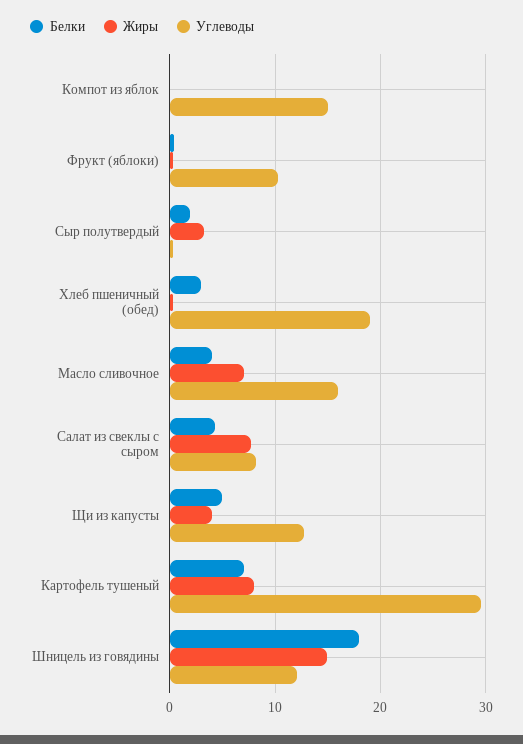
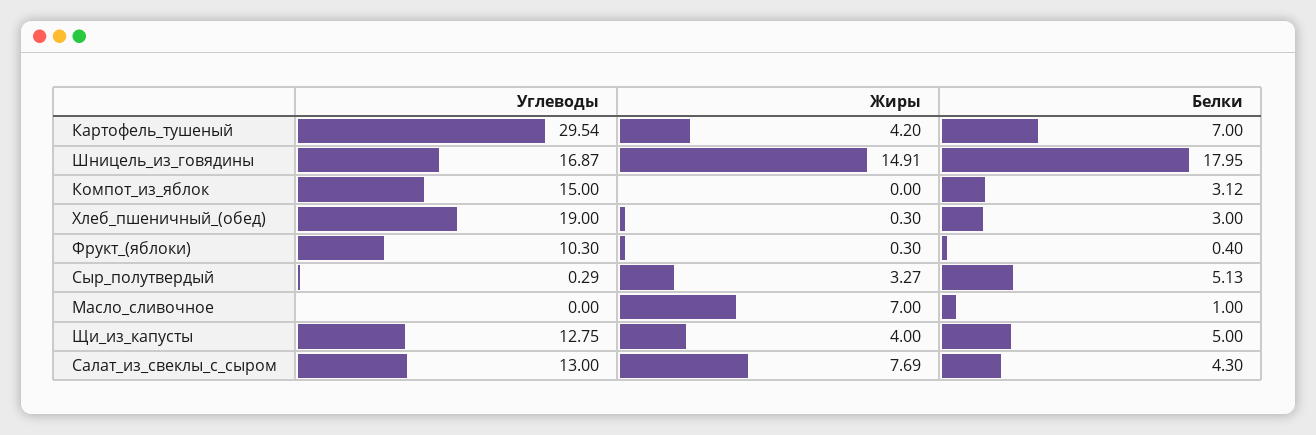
Белки, Компот из яблок: 0 -> 3.12
Белки, Сыр полутвердый: 2 -> 5.13
Белки, Масло сливочное: 4 -> 1
Углеводы, Масло сливочное: 16 -> 0
Углеводы, Салат из свеклы с сыром: 8 -> 13
Жиры, Картофель тушеный: 8 -> 4.2
Углеводы, Шницель из говядины: 12 -> 16.87

